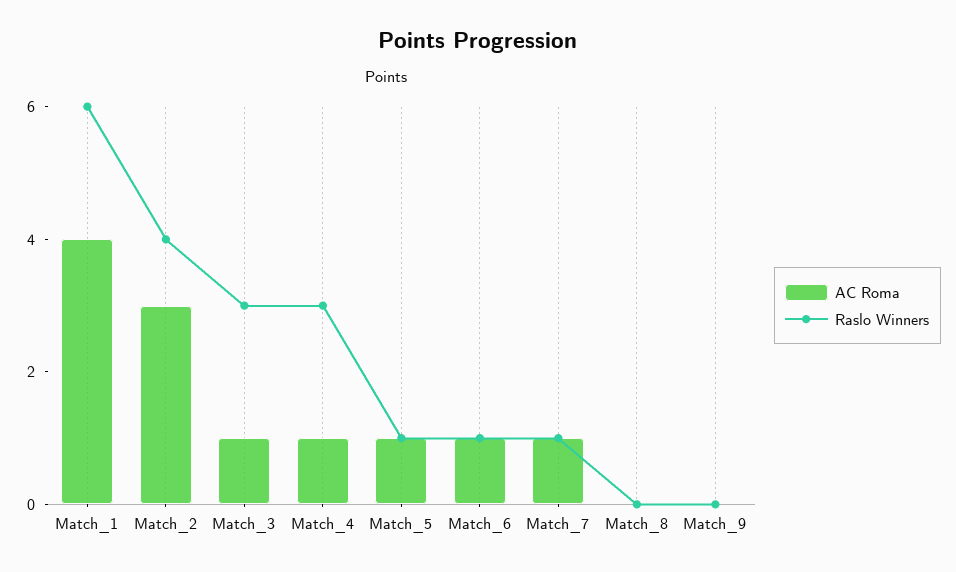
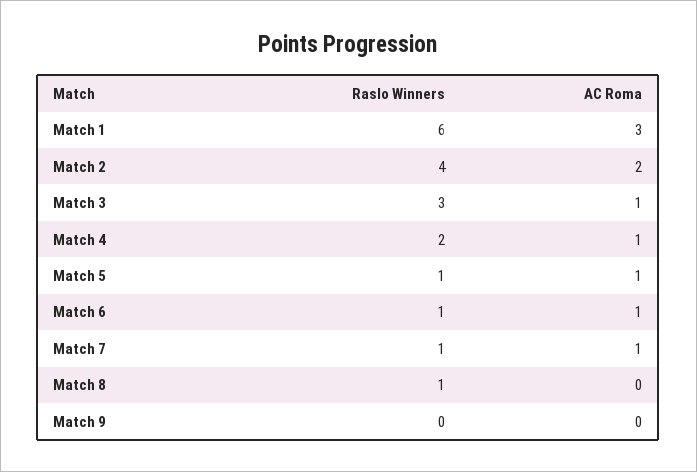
AC Roma, Match_1: 4 -> 3
AC Roma, Match_2: 3 -> 2
Raslo Winners, Match_4: 3 -> 2
Raslo Winners, Match_8: 0 -> 1

